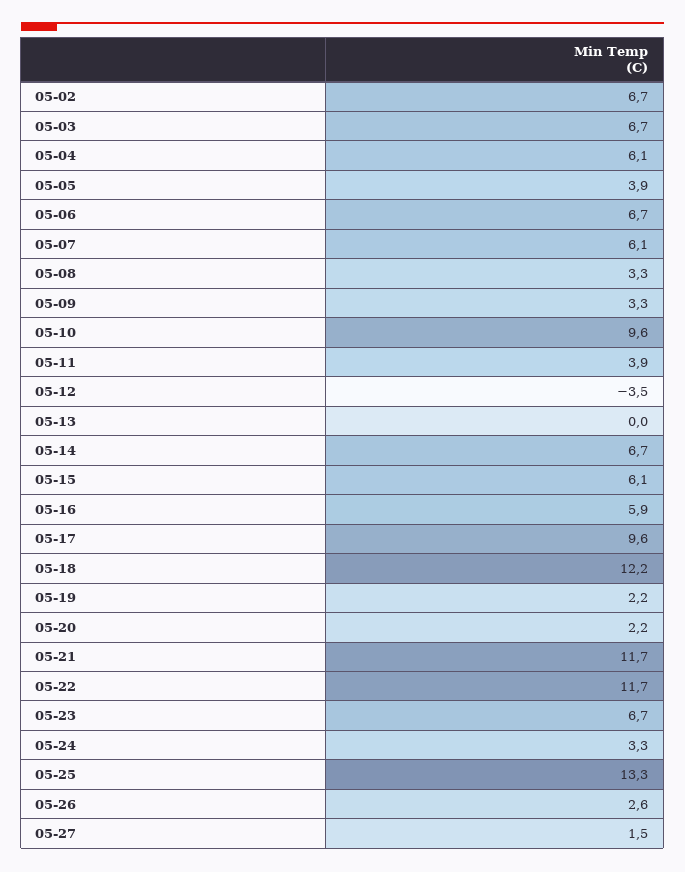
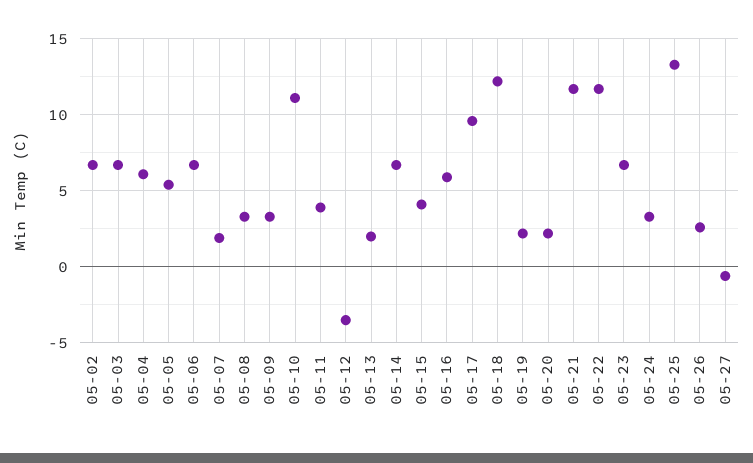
05-05: 3.9 -> 5.5
05-07: 6.1 -> 2
05-10: 9.6 -> 11
05-13: 0 -> 2
05-15: 6.1 -> 4
05-27: 1.5 -> -0.5

